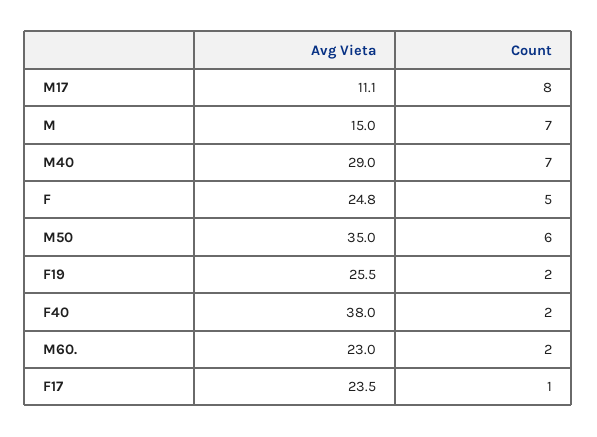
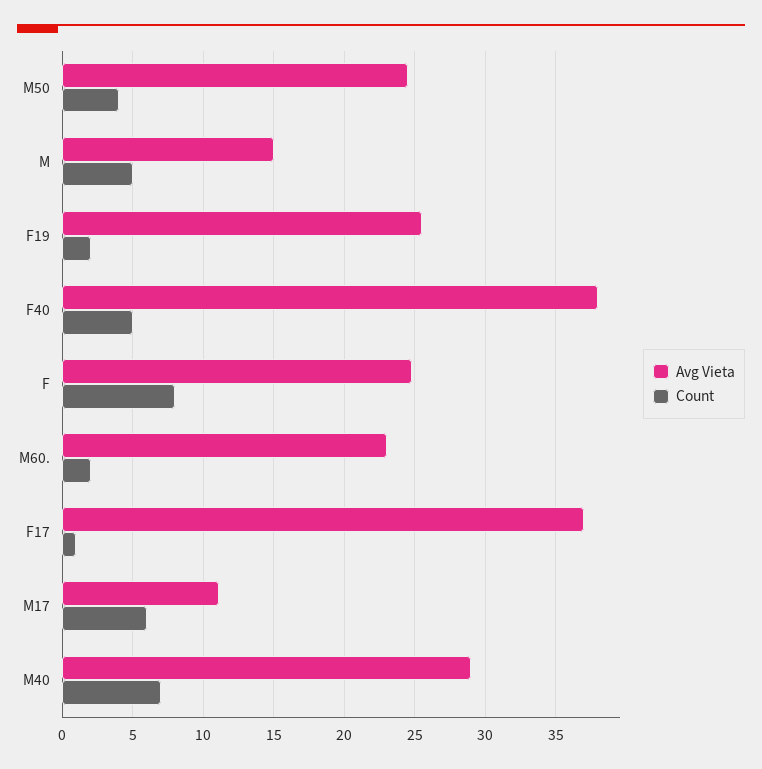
Count, M17: 8 -> 6
Count, M: 7 -> 5
Count, F: 5 -> 8
Avg Vieta, M50: 35 -> 24.5
Count, M50: 6 -> 4
Count, F40: 2 -> 5
Avg Vieta, F17: 23.5 -> 37

